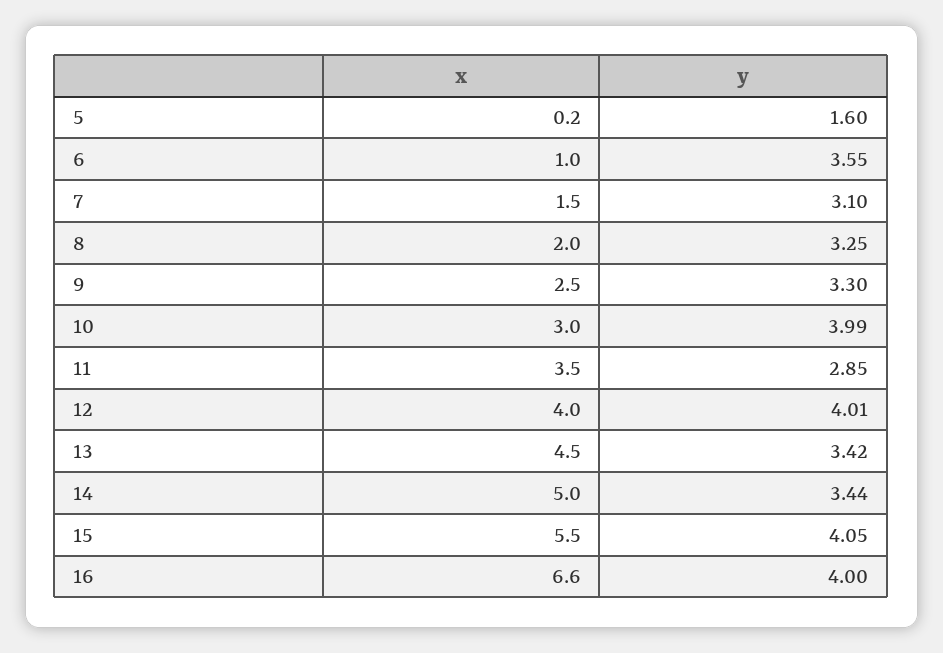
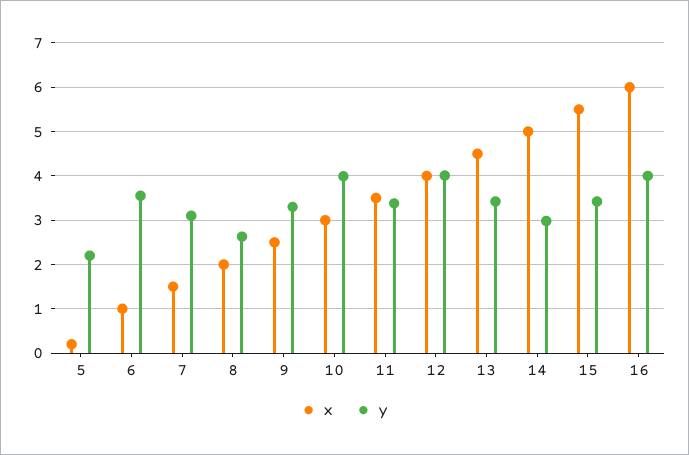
y, 5: 1.6 -> 2.2
y, 8: 3.25 -> 2.6
y, 11: 2.85 -> 3.4
y, 14: 3.44 -> 3
y, 15: 4.05 -> 3.4
x, 16: 6.6 -> 6

